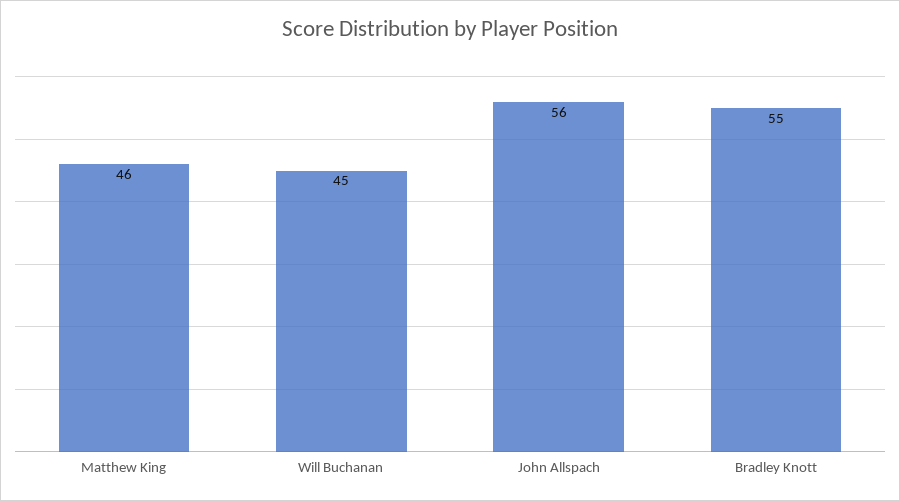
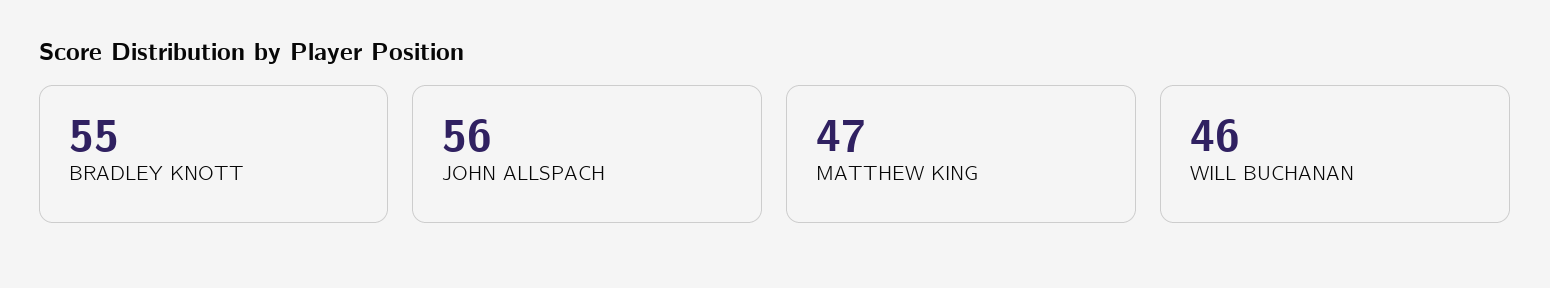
Matthew King: 46 -> 47
Will Buchanan: 45 -> 46

